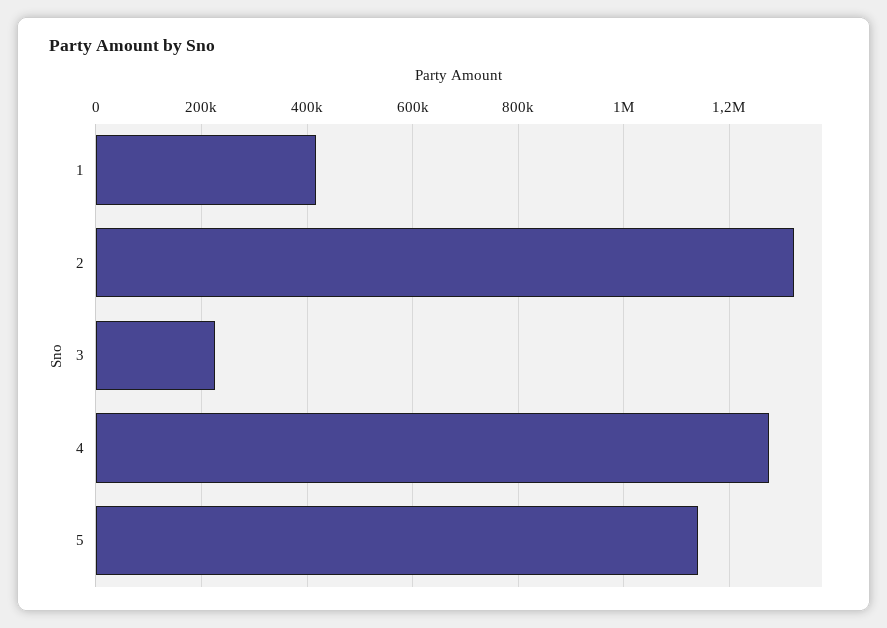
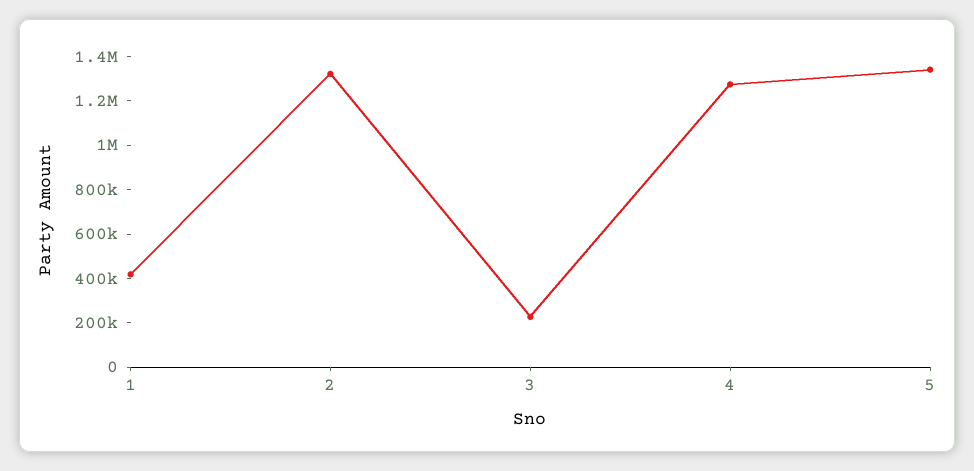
5: 1140000 -> 1350000

